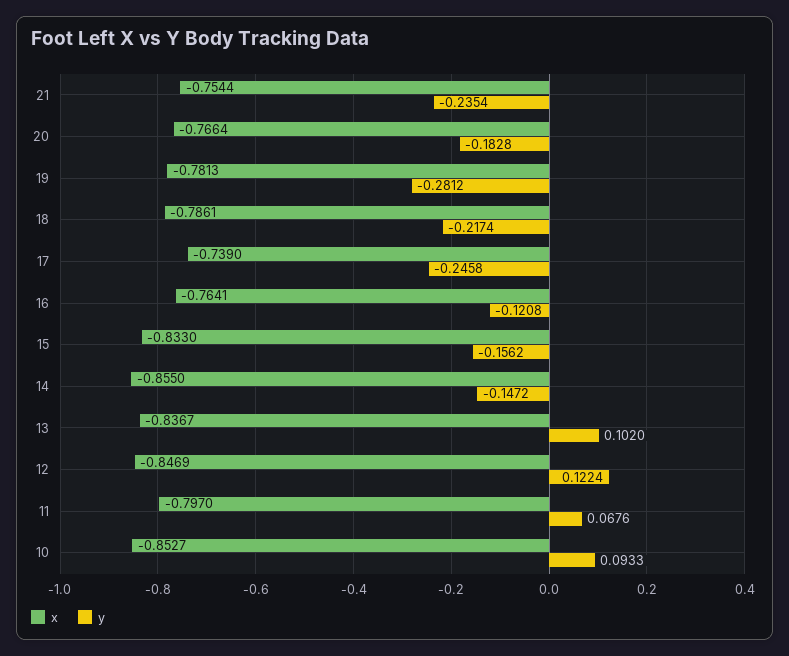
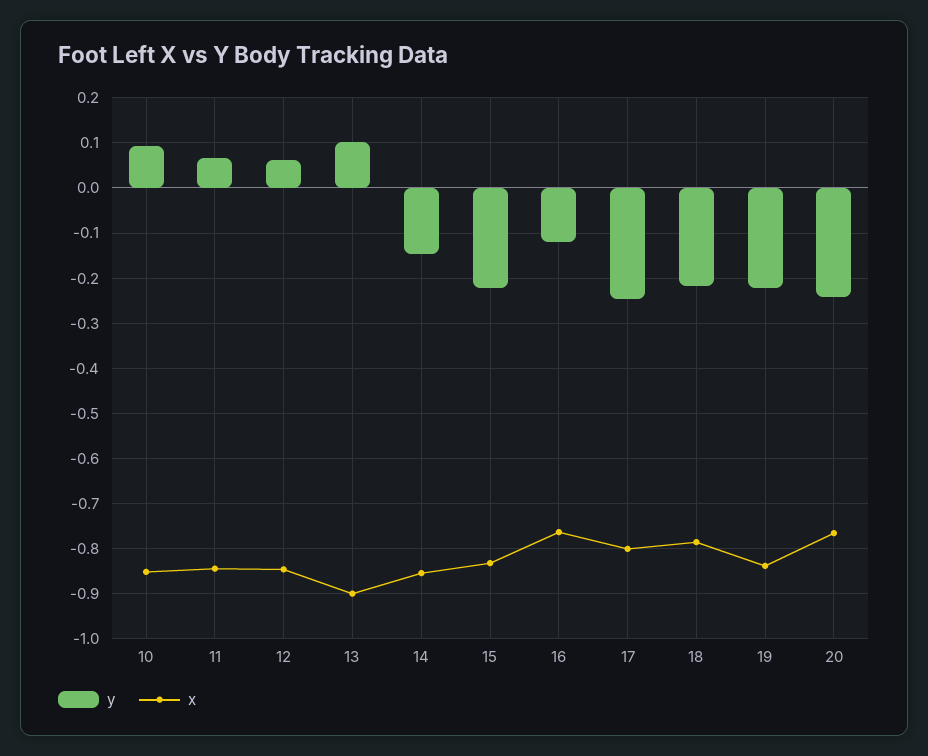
x, 21: -0.7544 -> none
y, 21: -0.2354 -> none
y, 20: -0.1828 -> -0.24
x, 19: -0.7813 -> -0.84
y, 19: -0.2812 -> -0.22
x, 17: -0.739 -> -0.8
y, 15: -0.1562 -> -0.22
x, 13: -0.8367 -> -0.9
y, 12: 0.1224 -> 0.06
x, 11: -0.797 -> -0.84

